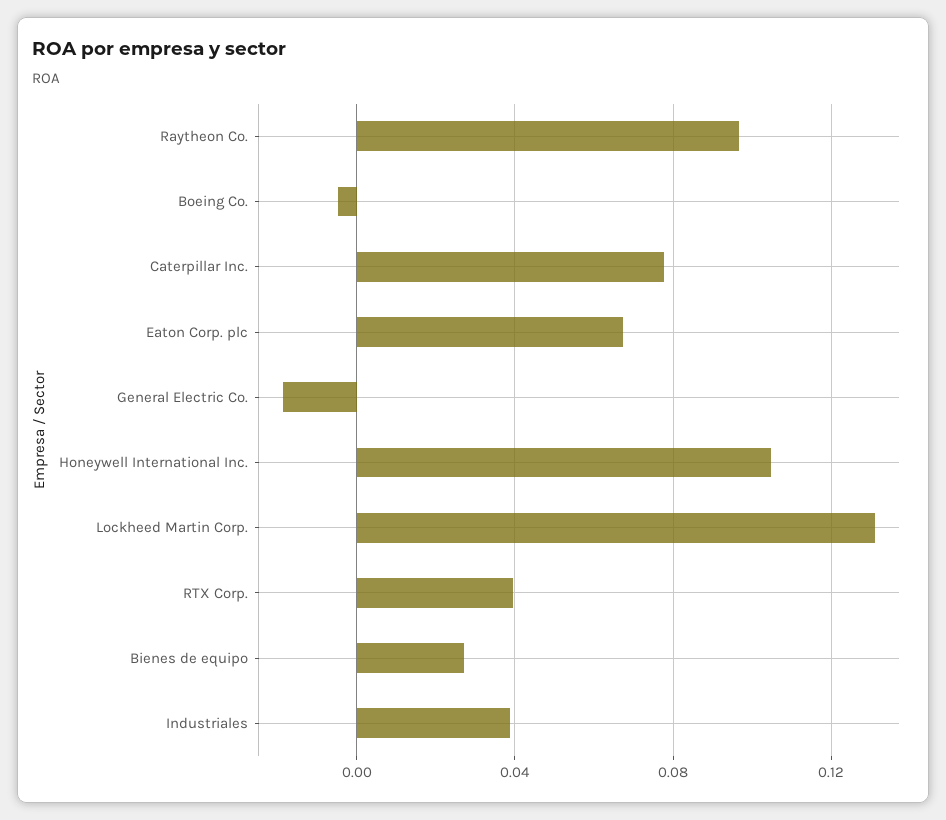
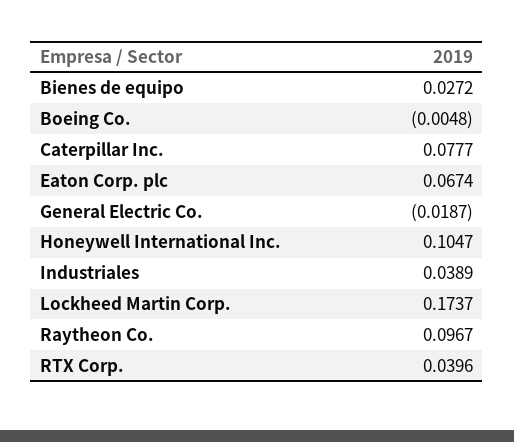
Lockheed Martin Corp.: 0.13 -> 0.1737

